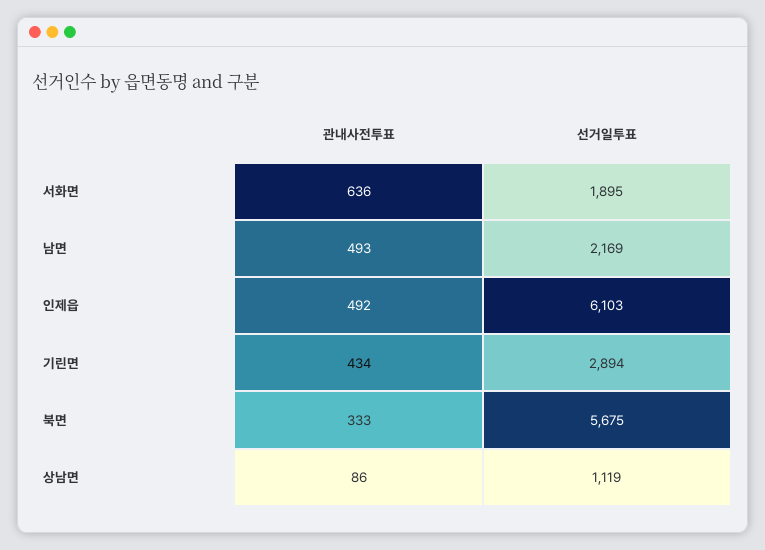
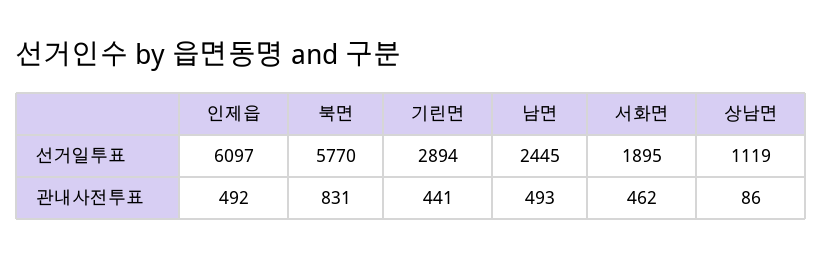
관내사전투표, 서화면: 636 -> 462
선거일투표, 남면: 2169 -> 2445
선거일투표, 인제읍: 6103 -> 6097
관내사전투표, 기린면: 434 -> 441
관내사전투표, 북면: 333 -> 831
선거일투표, 북면: 5675 -> 5770

